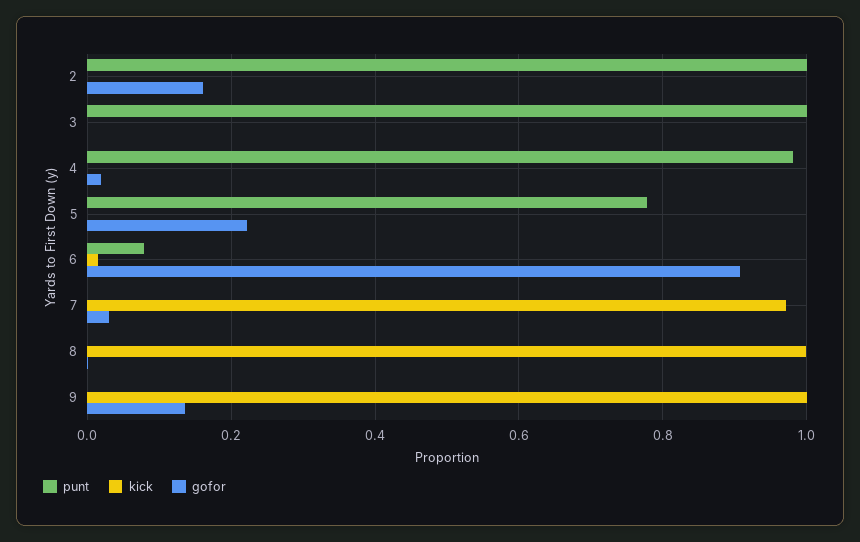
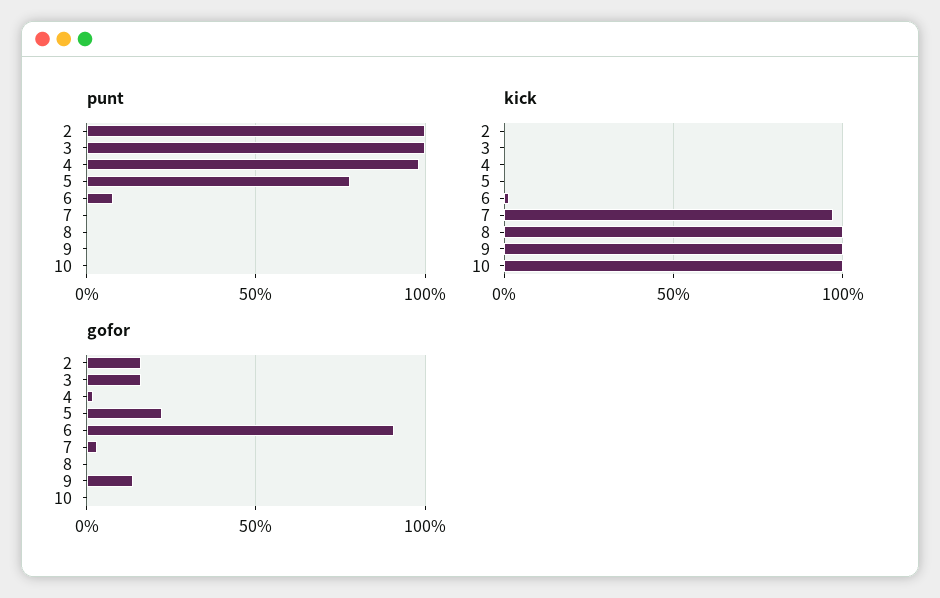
gofor, 3: 0 -> 0.15
punt, 10: none -> 0
kick, 10: none -> 1
gofor, 10: none -> 0

